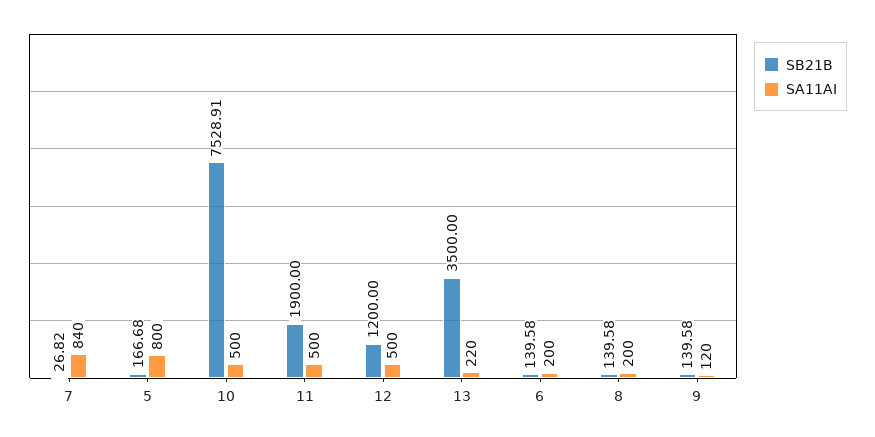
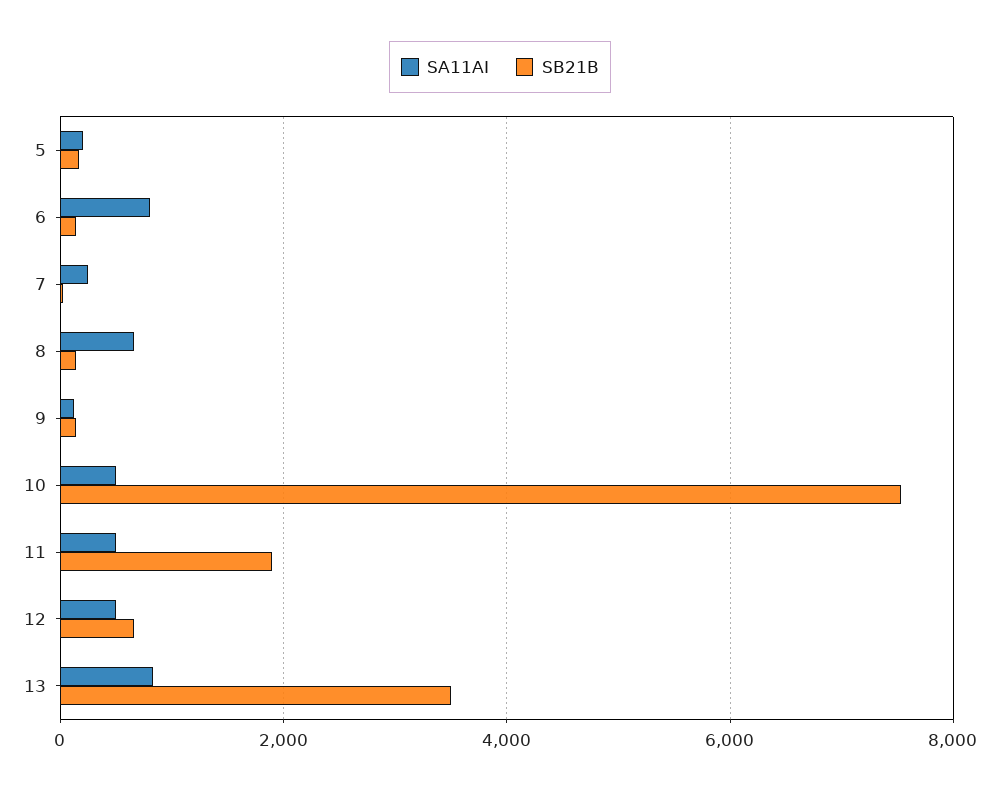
SA11AI, 7: 840 -> 200
SA11AI, 5: 800 -> 200
SB21B, 12: 1200 -> 600
SA11AI, 13: 220 -> 800
SA11AI, 6: 200 -> 800
SA11AI, 8: 200 -> 600

